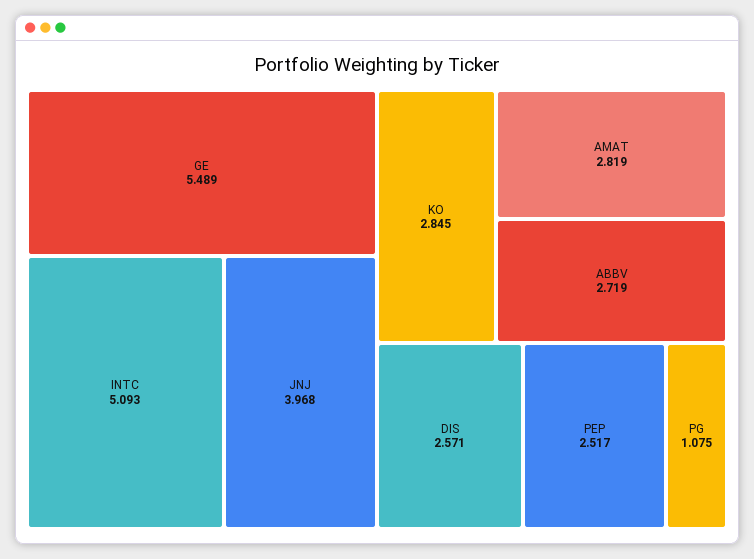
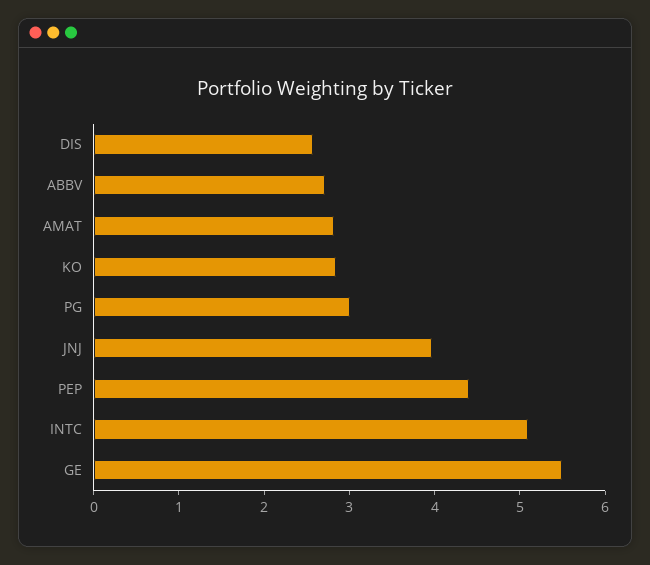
PEP: 2.517 -> 4.4
PG: 1.075 -> 3

